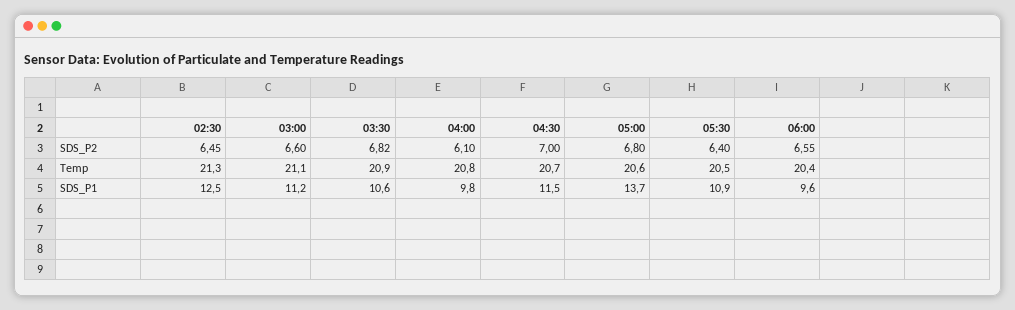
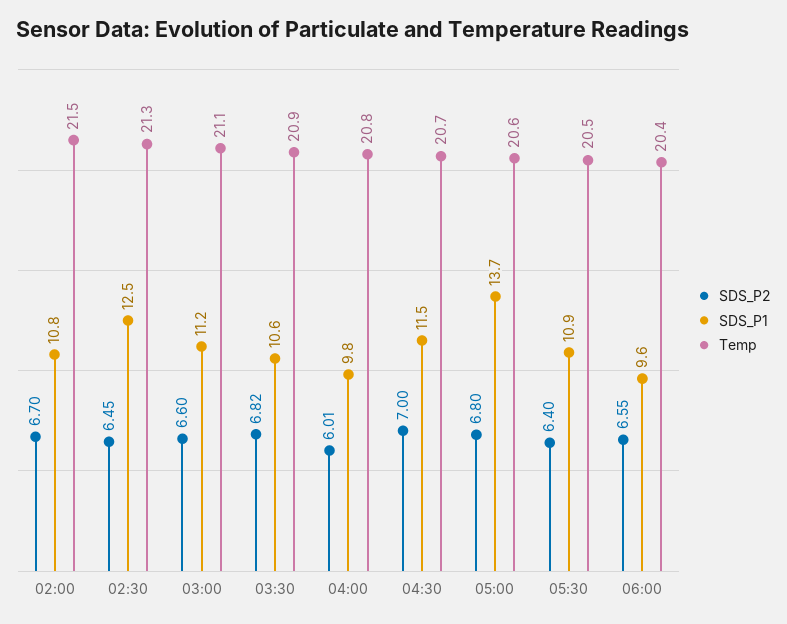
SDS_P2, 04:00: 6.1 -> 6.01
SDS_P2, 02:00: none -> 6.7
SDS_P1, 02:00: none -> 10.8
Temp, 02:00: none -> 21.5

